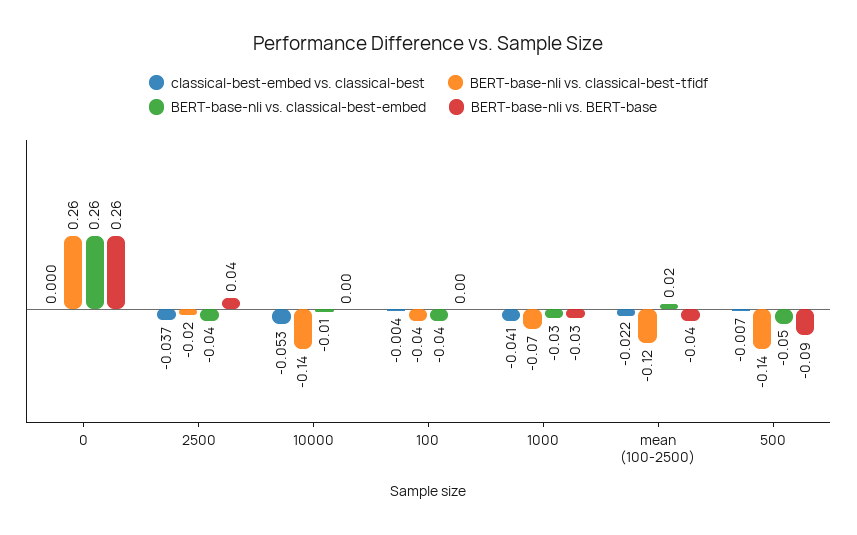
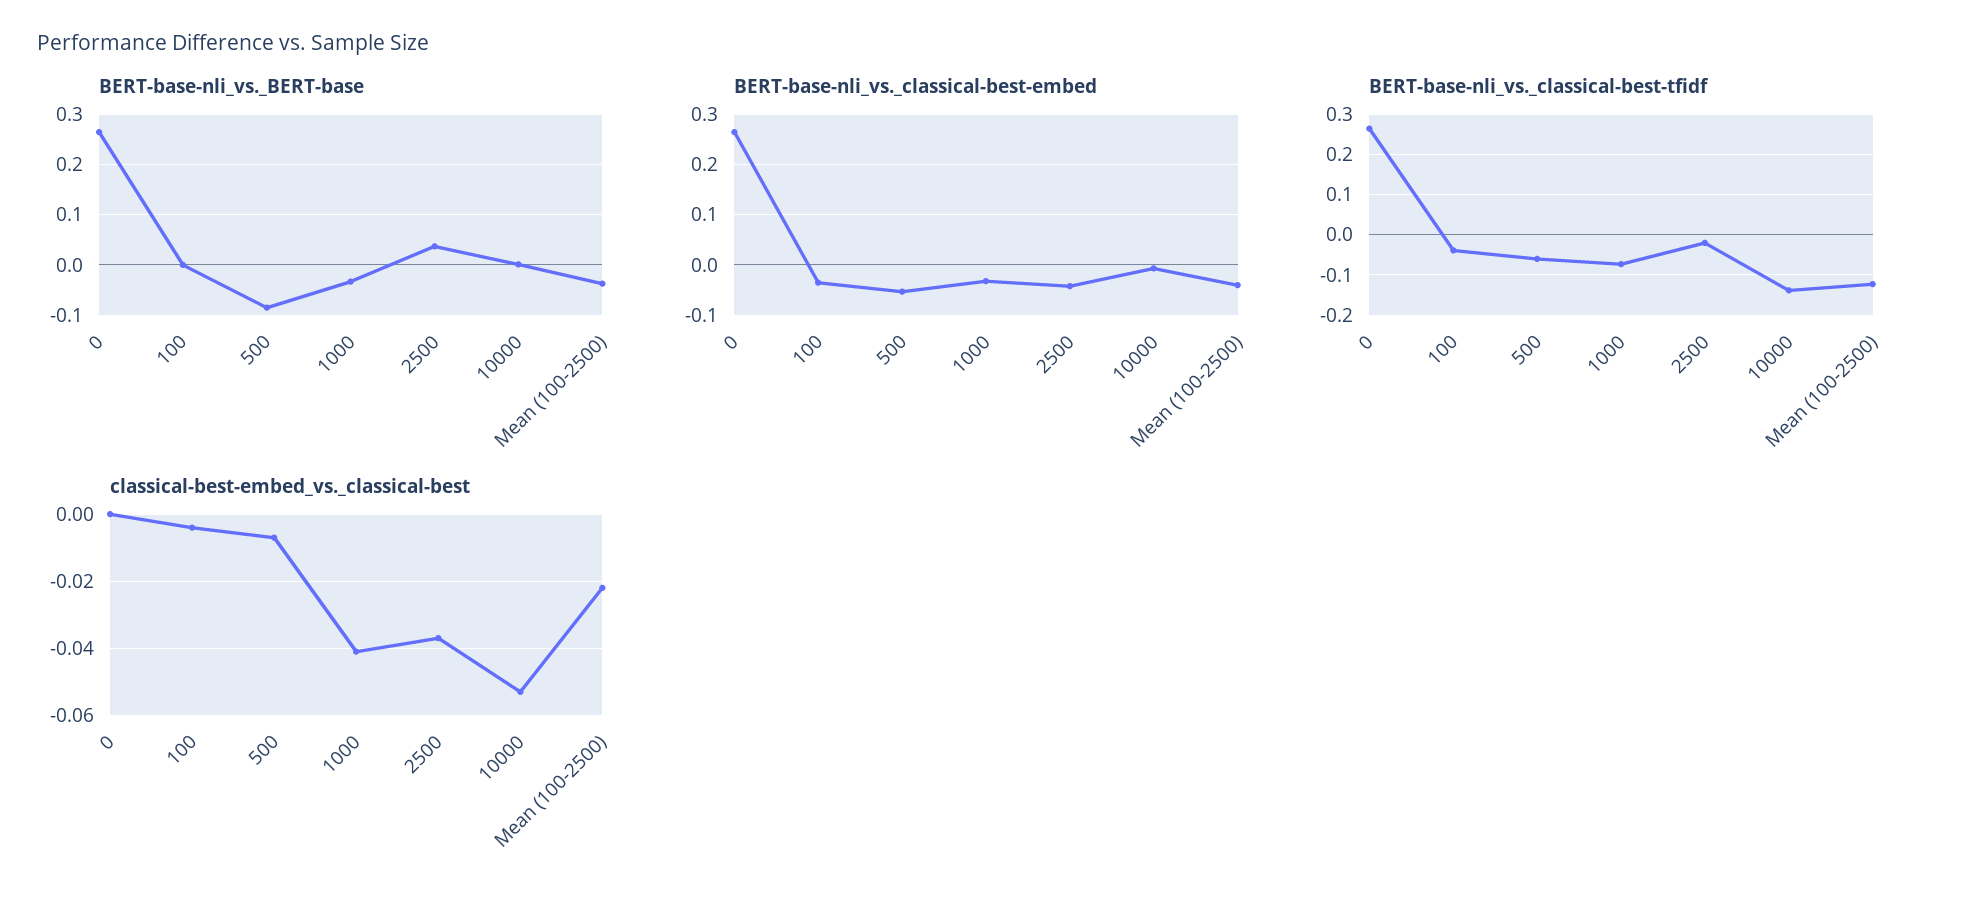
BERT-base-nli vs. classical-best-embed, mean (100-2500): 0.02 -> -0.04
BERT-base-nli vs. classical-best-tfidf, 500: -0.14 -> -0.06

